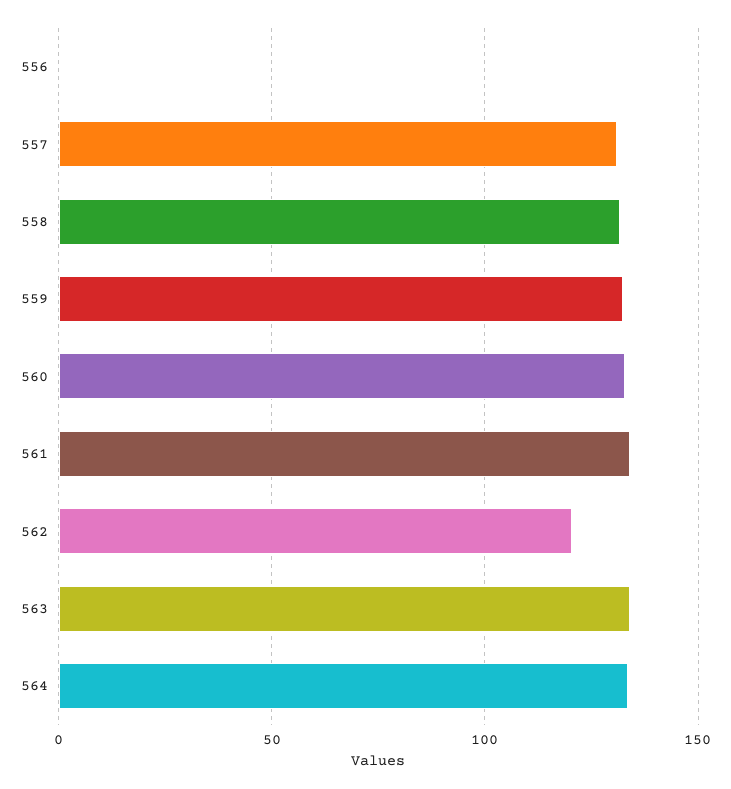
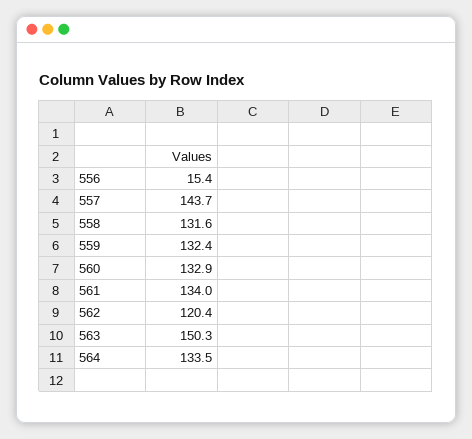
556: 0 -> 15.4
557: 130 -> 143.7
563: 135 -> 150.3

